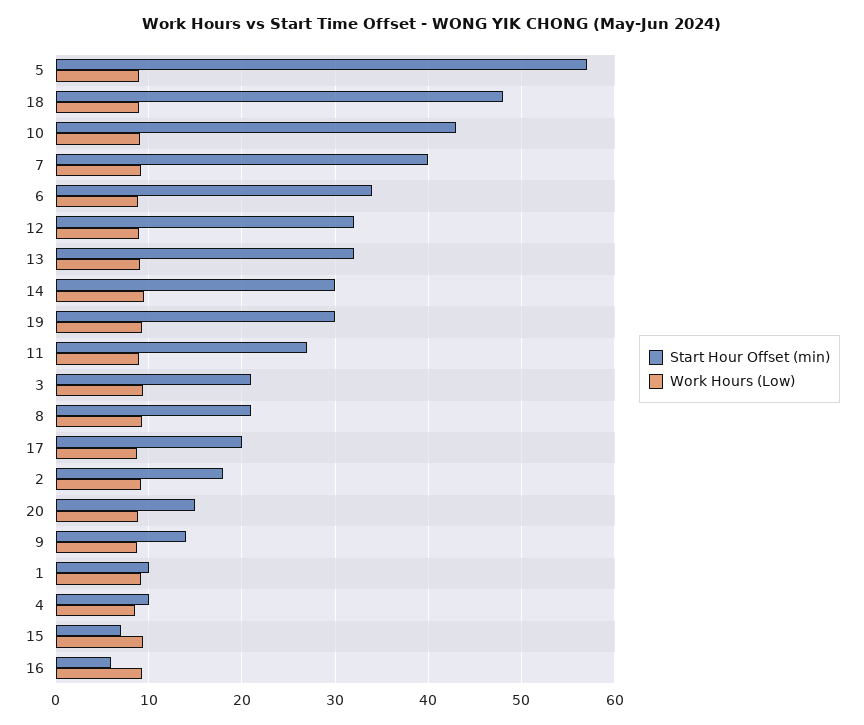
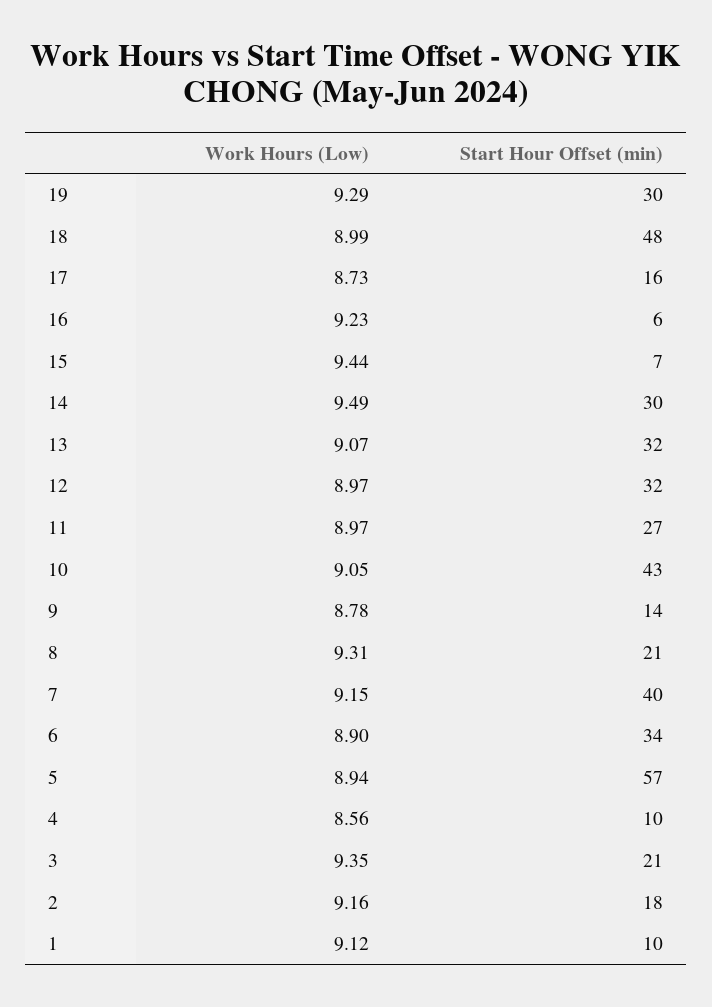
Start Hour Offset (min), 17: 20 -> 16
Start Hour Offset (min), 20: 15 -> none
Work Hours (Low), 20: 9 -> none

